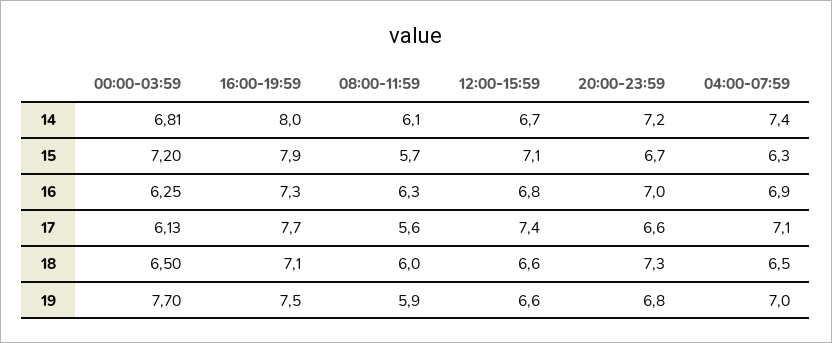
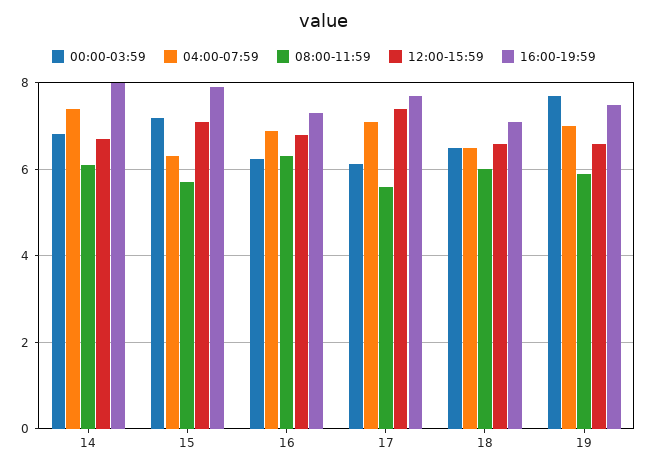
20:00-23:59, 14: 7.2 -> none
20:00-23:59, 15: 6.7 -> none
20:00-23:59, 16: 7 -> none
20:00-23:59, 17: 6.6 -> none
20:00-23:59, 18: 7.3 -> none
20:00-23:59, 19: 6.8 -> none

